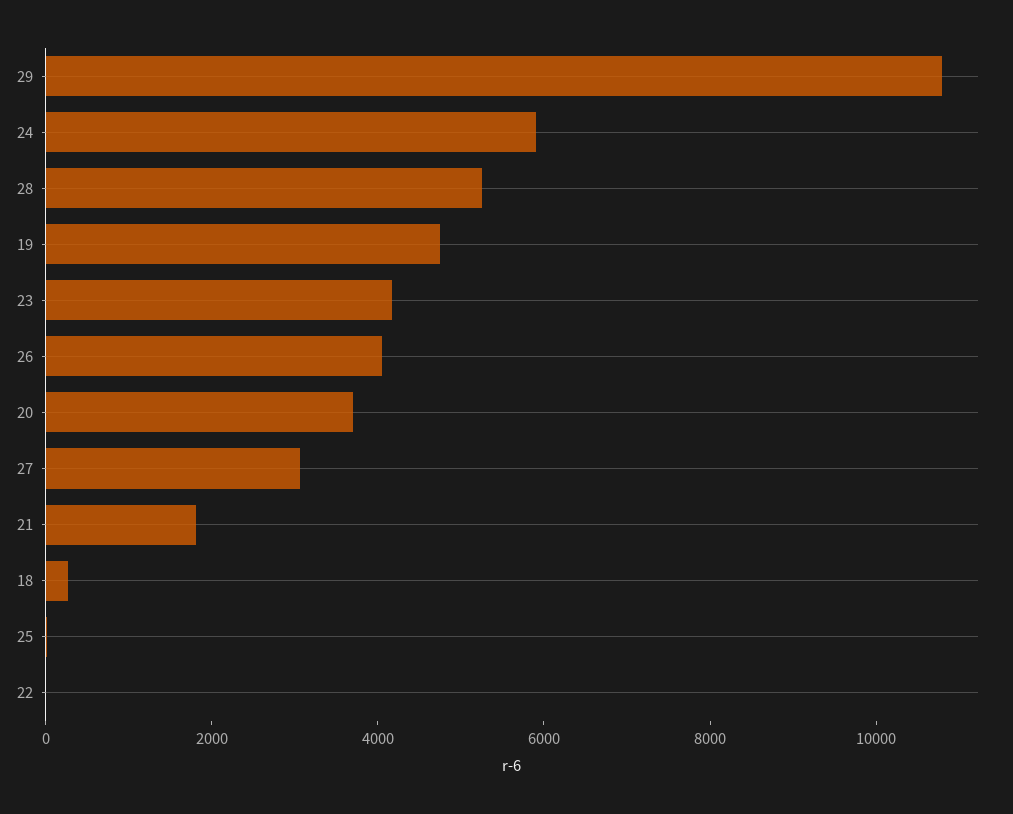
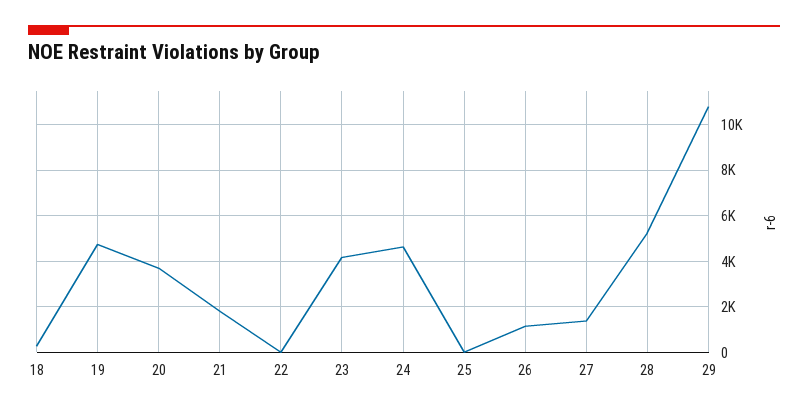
24: 6000 -> 4500
26: 4000 -> 1000
27: 3000 -> 1500

